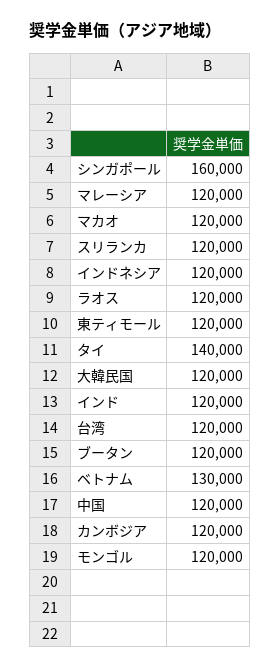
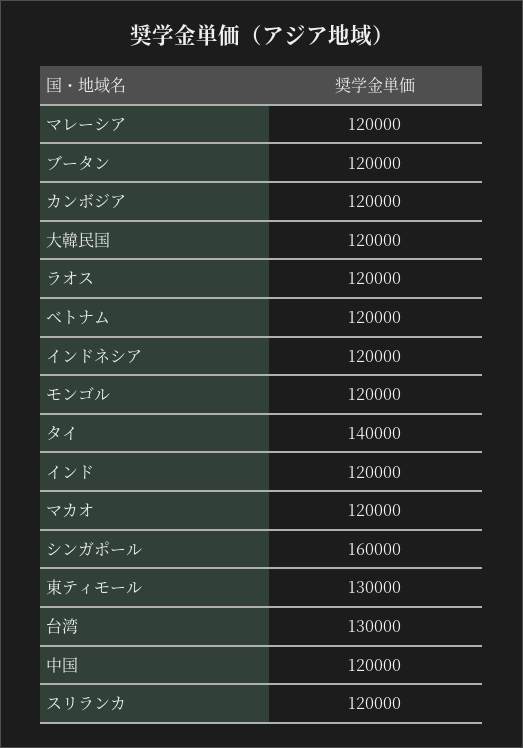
東ティモール: 120000 -> 130000
台湾: 120000 -> 130000
ベトナム: 130000 -> 120000

